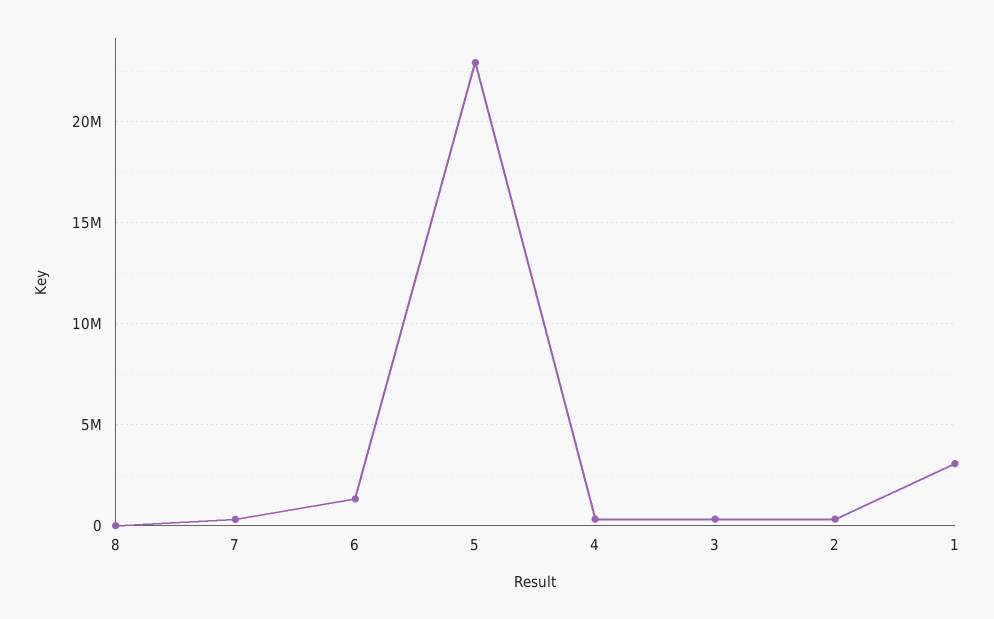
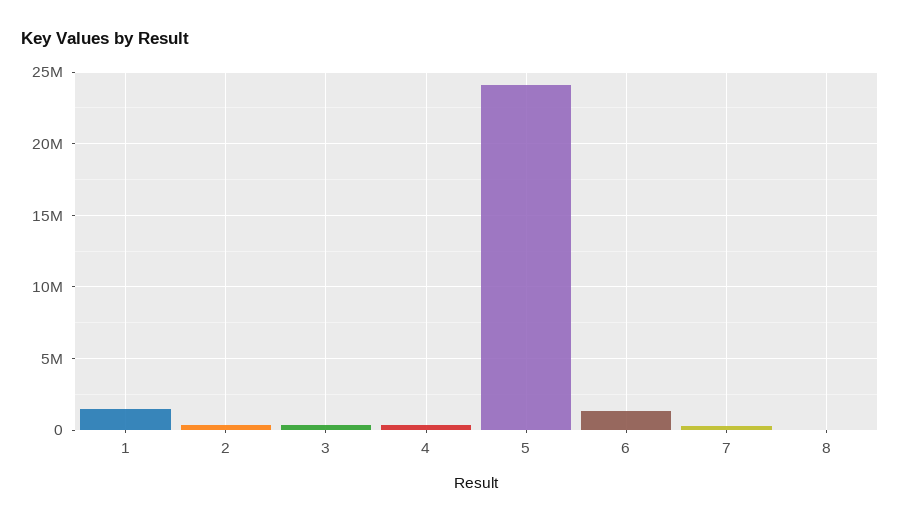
5: 23000000 -> 24000000
1: 3000000 -> 1500000

